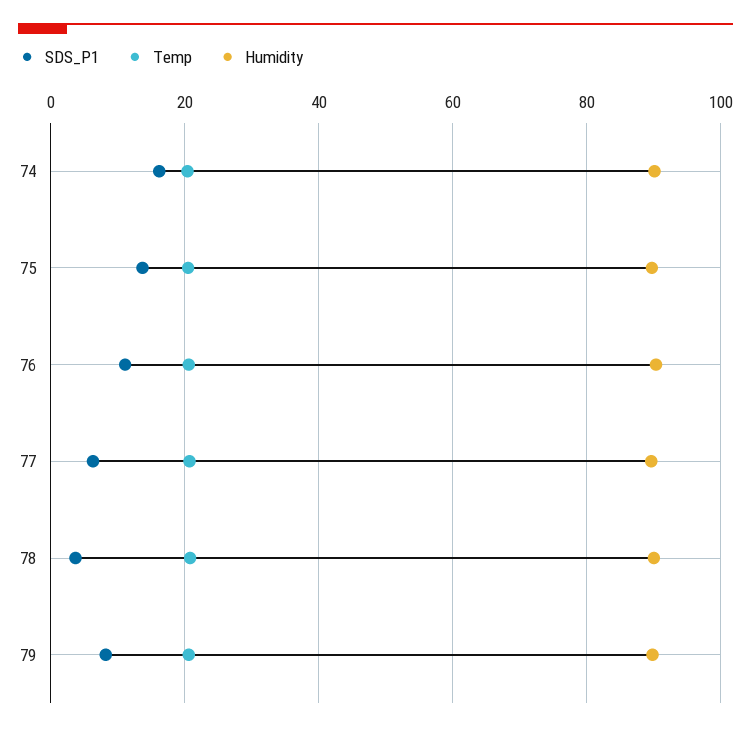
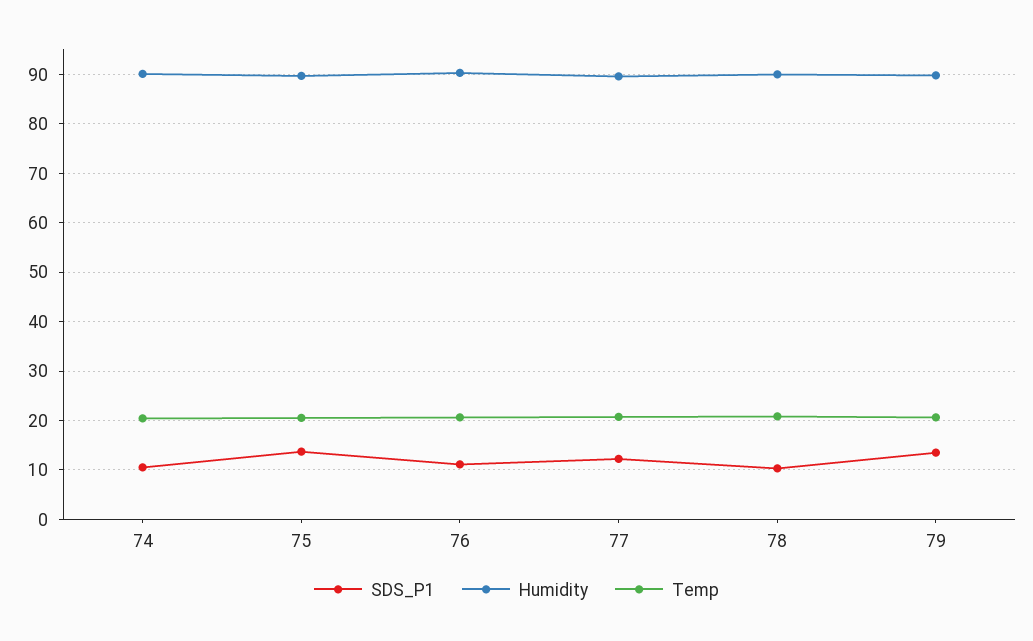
SDS_P1, 74: 16 -> 10
SDS_P1, 77: 6 -> 12
SDS_P1, 78: 4 -> 10
SDS_P1, 79: 8 -> 14

